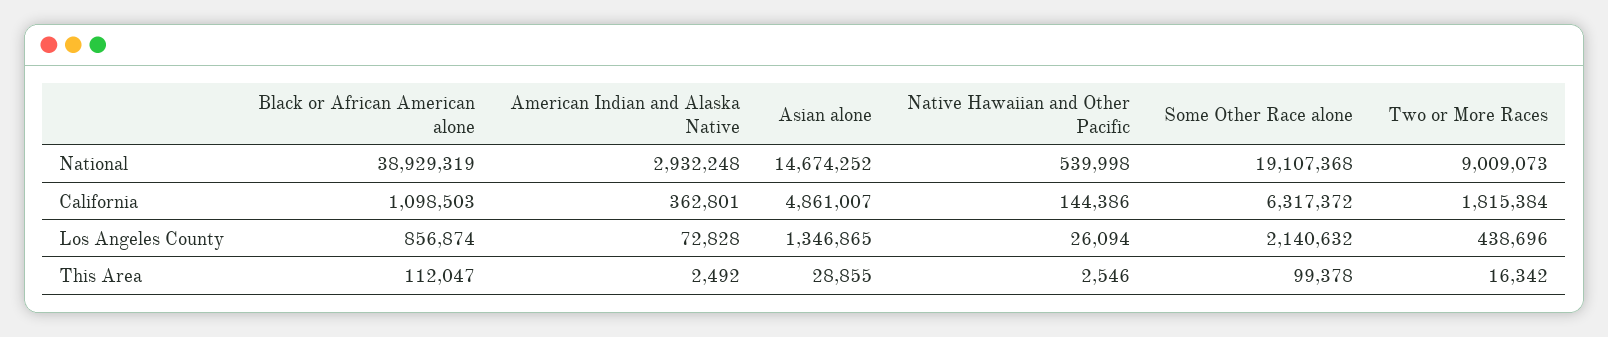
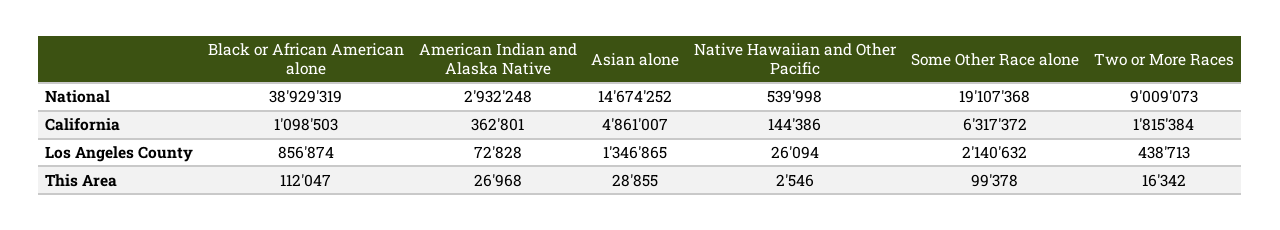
Two or More Races, Los Angeles County: 438696 -> 438713
American Indian and Alaska Native, This Area: 2492 -> 26968

